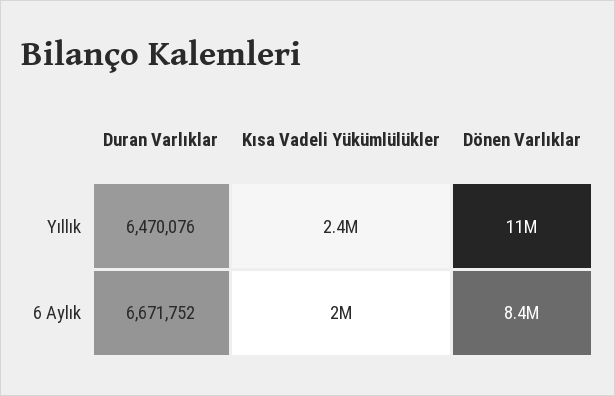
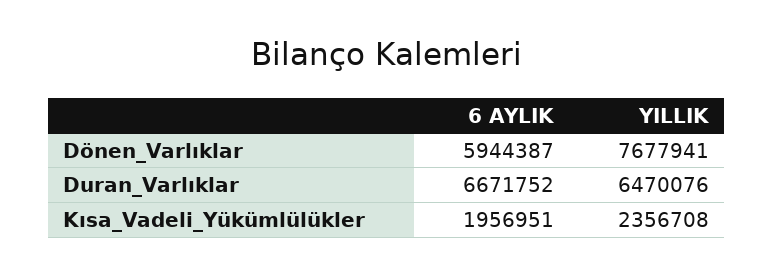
Dönen Varlıklar, Yıllık: 11000000 -> 7677941
Dönen Varlıklar, 6 Aylık: 8400000 -> 5944387

